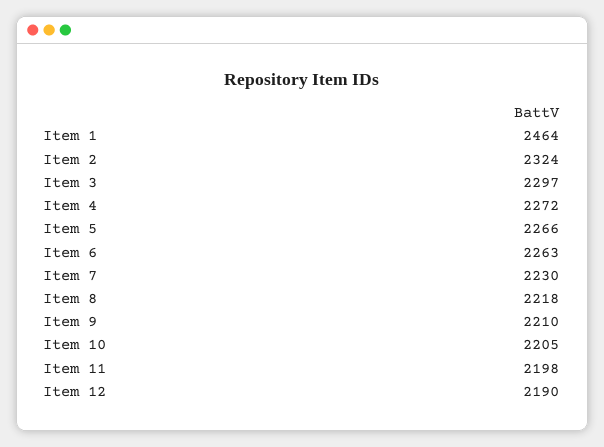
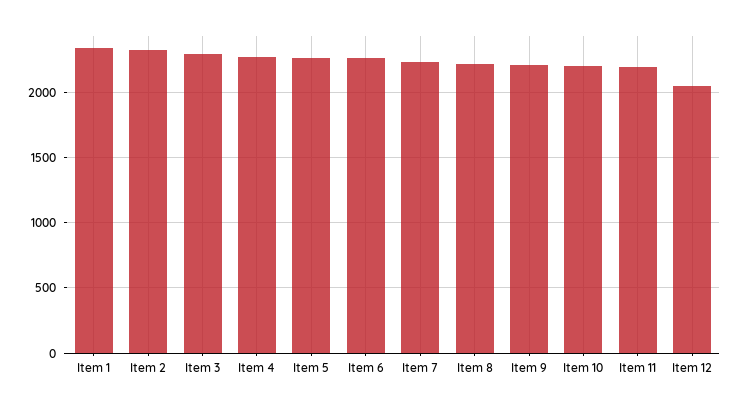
Item 1: 2464 -> 2350
Item 12: 2190 -> 2050

